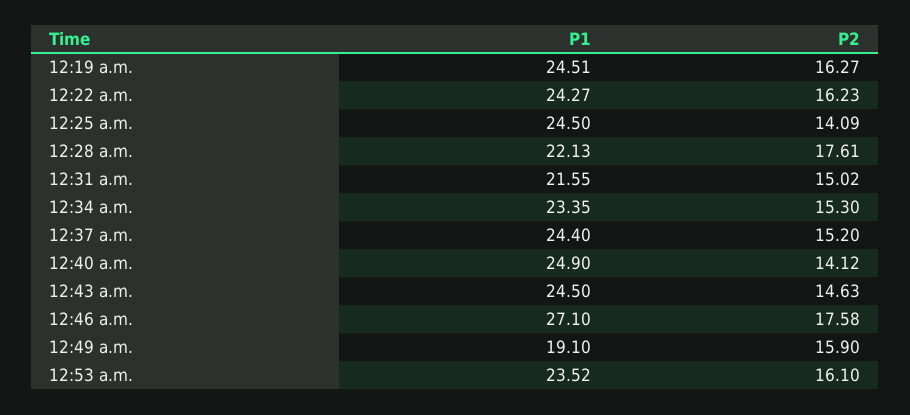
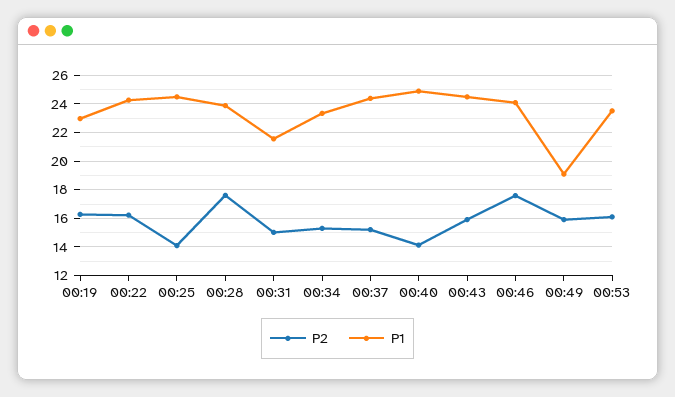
P1, 12:19 a.m.: 24.51 -> 23
P1, 12:28 a.m.: 22.13 -> 24
P2, 12:43 a.m.: 14.63 -> 16
P1, 12:46 a.m.: 27.1 -> 24

